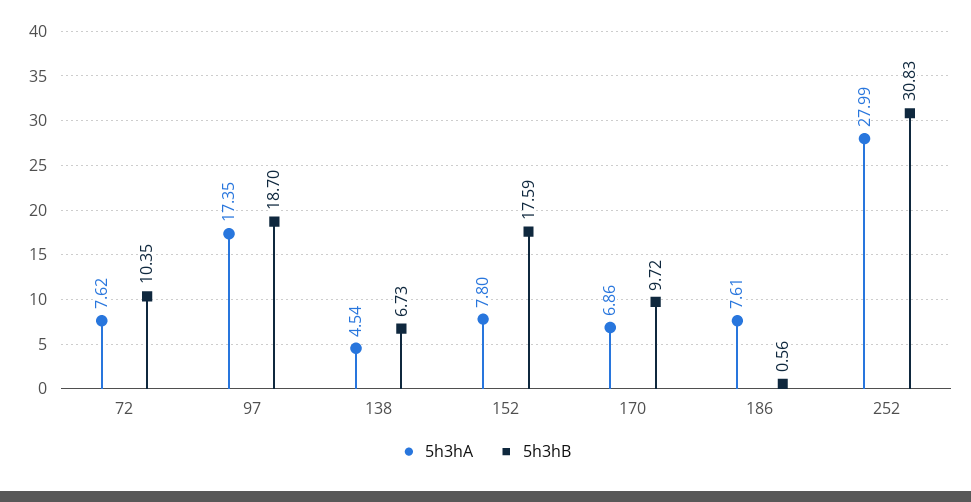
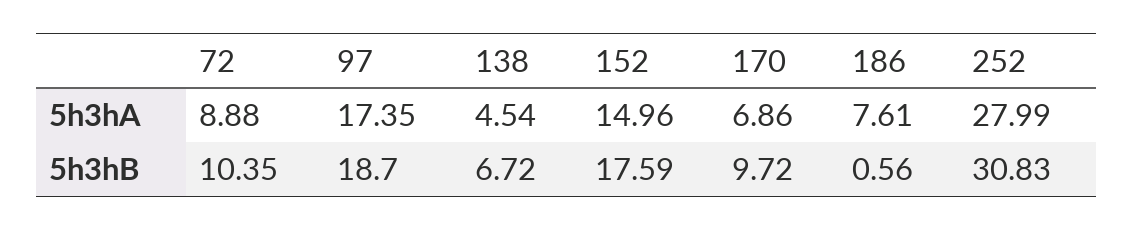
5h3hA, 72: 7.62 -> 8.88
5h3hB, 138: 6.73 -> 6.72
5h3hA, 152: 7.8 -> 14.96

